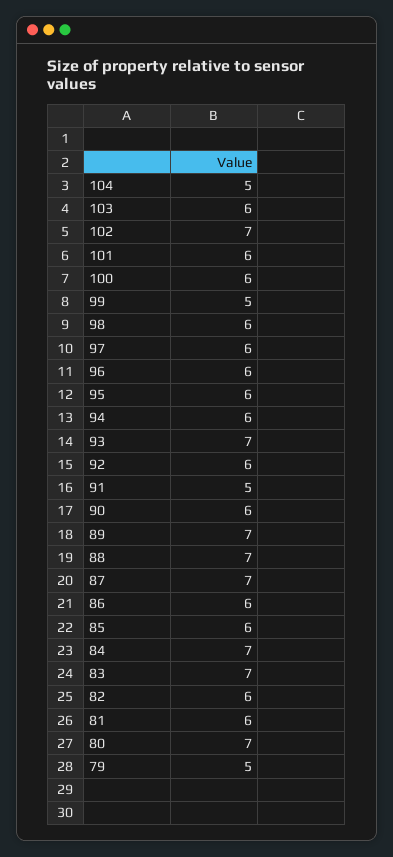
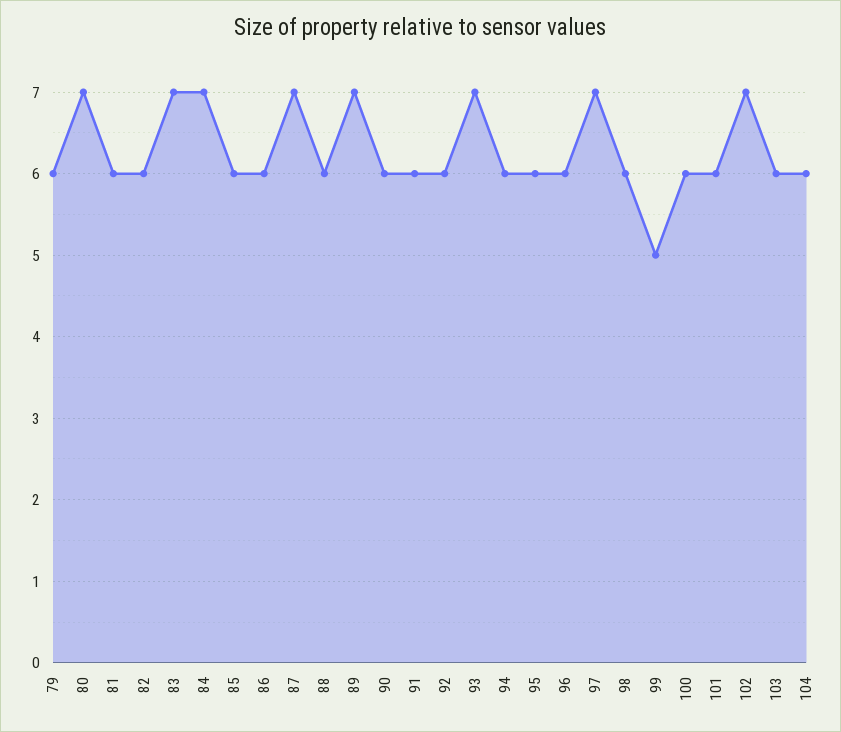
104: 5 -> 6
97: 6 -> 7
91: 5 -> 6
88: 7 -> 6
79: 5 -> 6

